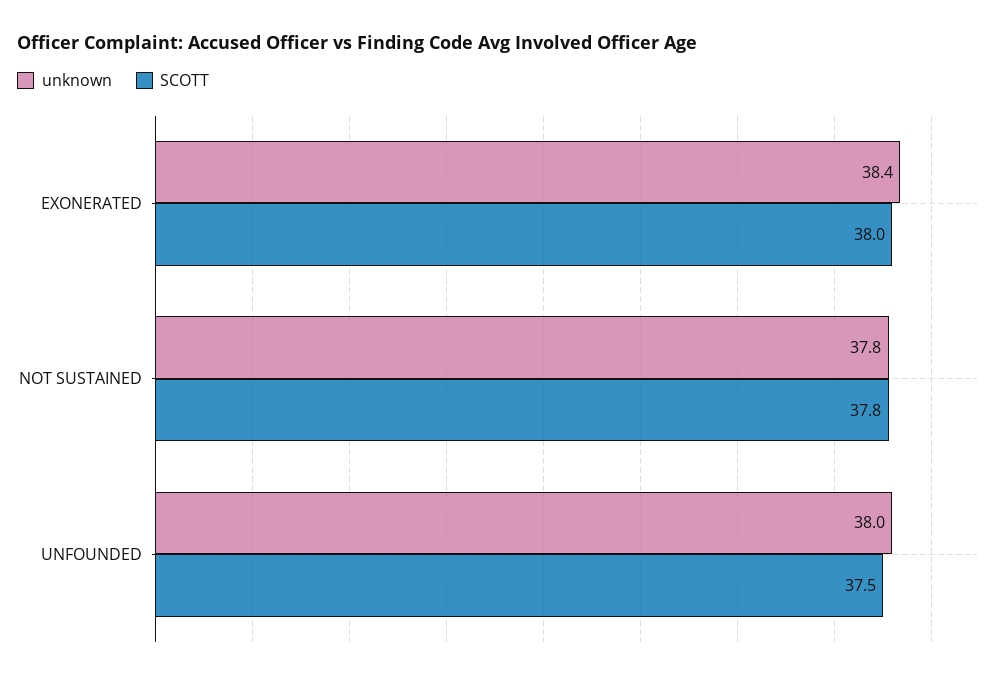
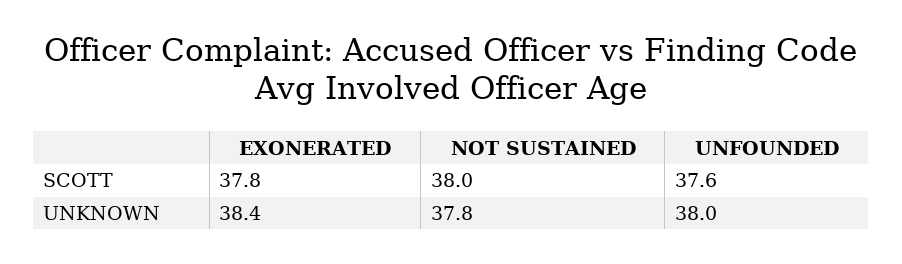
SCOTT, EXONERATED: 38 -> 37.8
SCOTT, NOT SUSTAINED: 37.8 -> 38
SCOTT, UNFOUNDED: 37.5 -> 37.6

